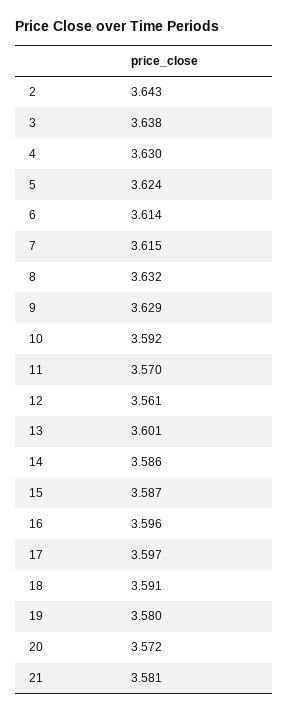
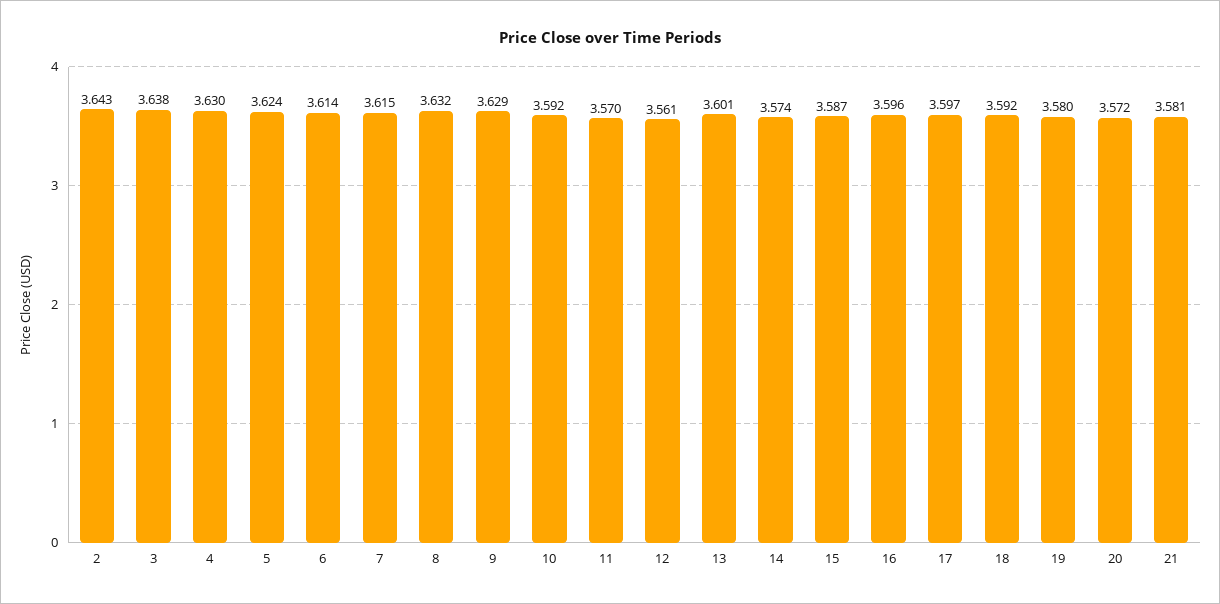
14: 3.586 -> 3.574
18: 3.591 -> 3.592

